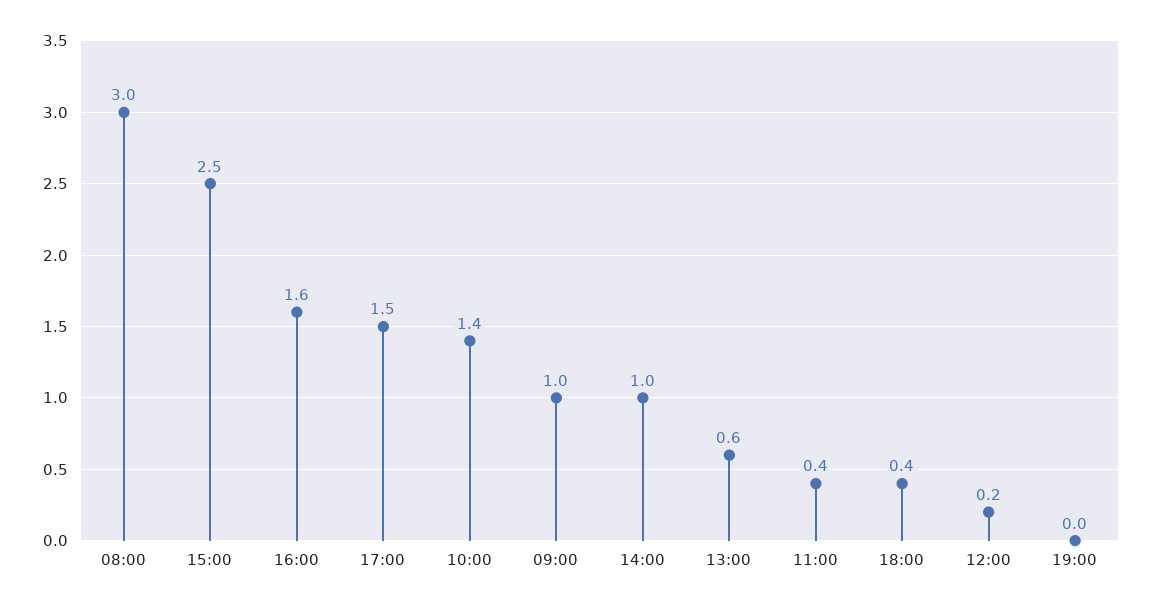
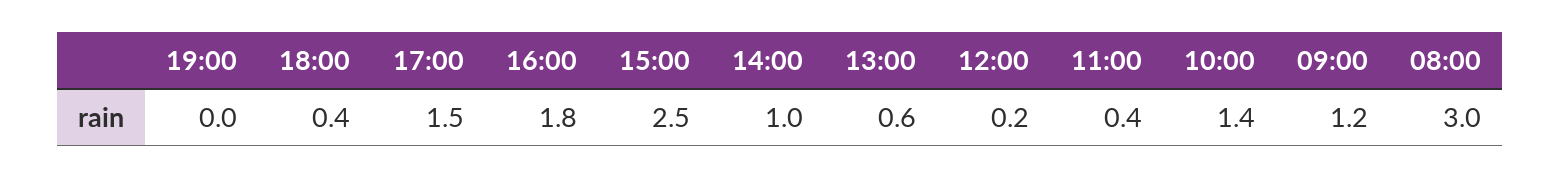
16:00: 1.6 -> 1.8
09:00: 1 -> 1.2

